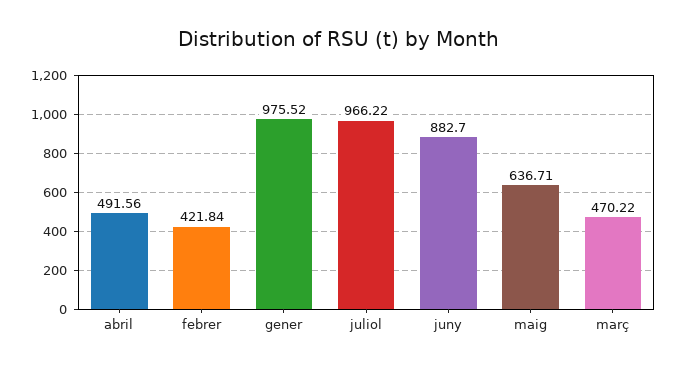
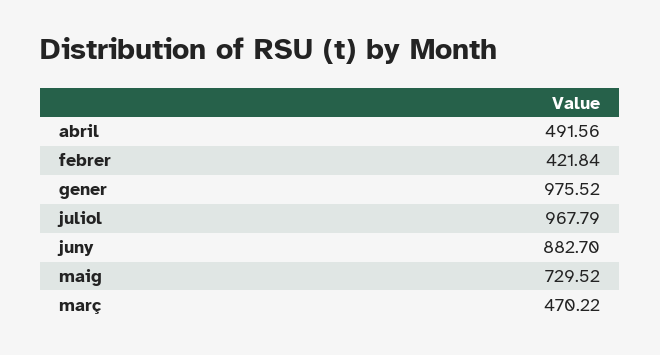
juliol: 966.22 -> 967.79
maig: 636.71 -> 729.52

